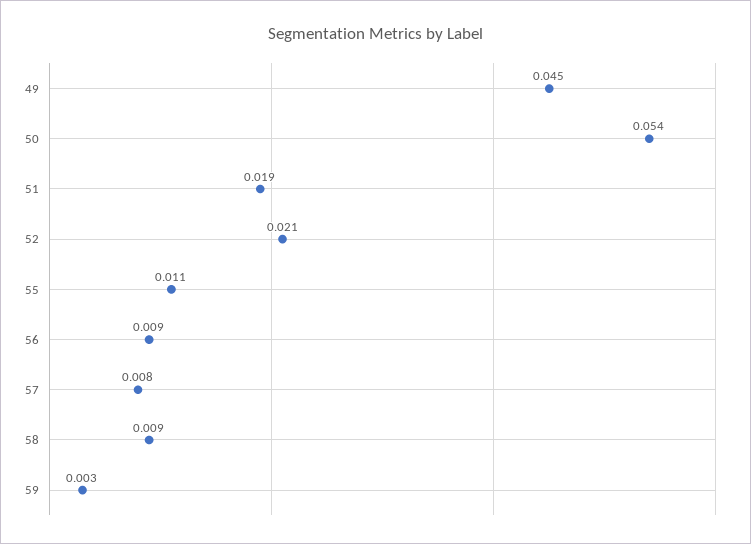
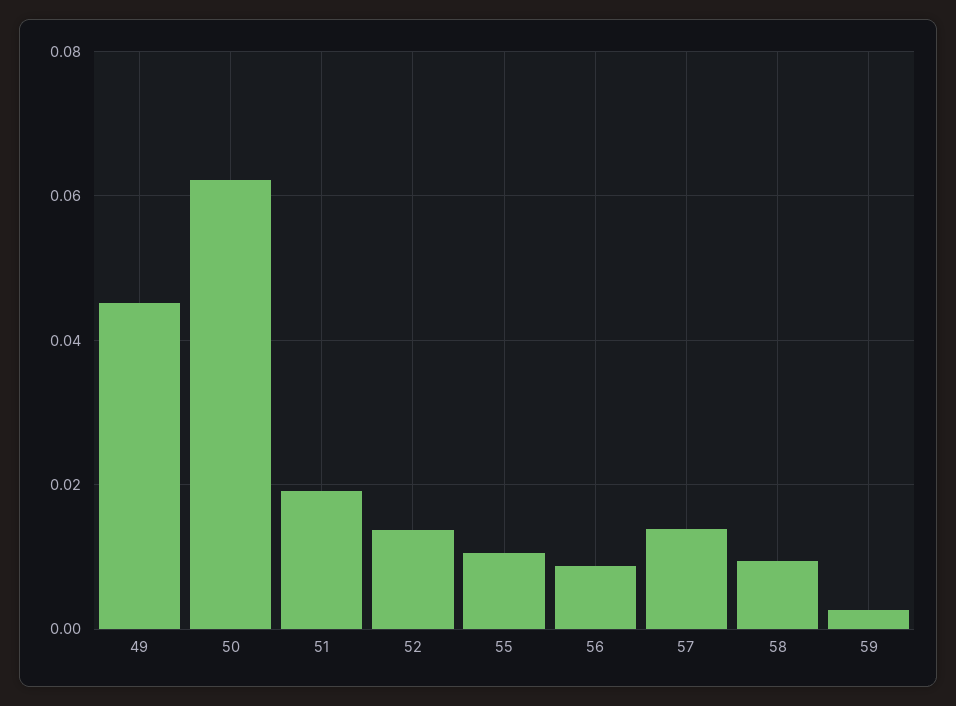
50: 0.054 -> 0.062
52: 0.021 -> 0.014
57: 0.008 -> 0.014

